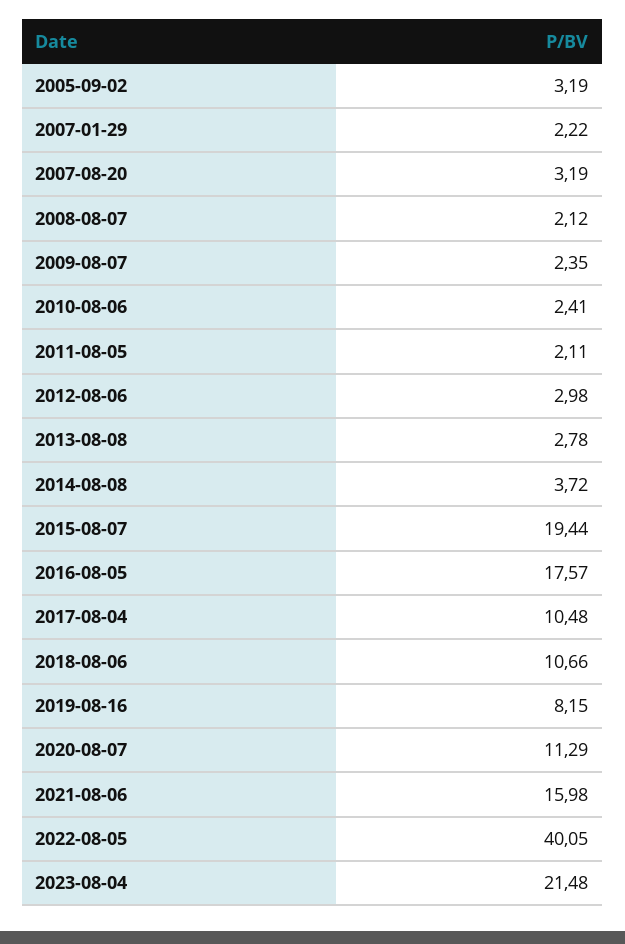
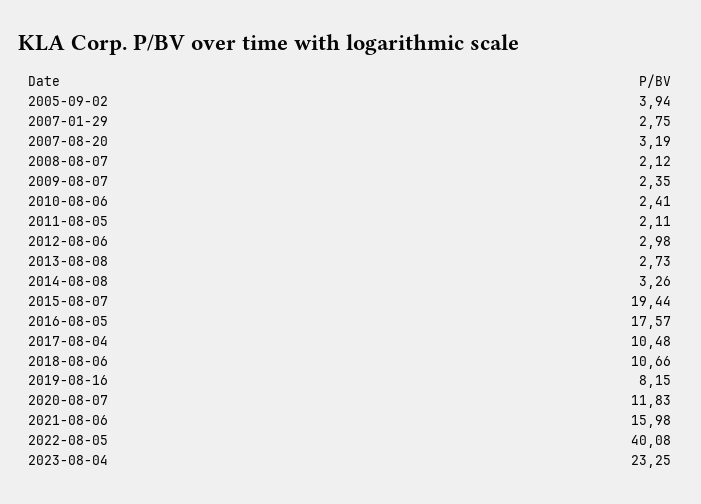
2005-09-02: 3.19 -> 3.94
2007-01-29: 2.22 -> 2.75
2013-08-08: 2.78 -> 2.73
2014-08-08: 3.72 -> 3.26
2020-08-07: 11.29 -> 11.83
2022-08-05: 40.05 -> 40.08
2023-08-04: 21.48 -> 23.25

